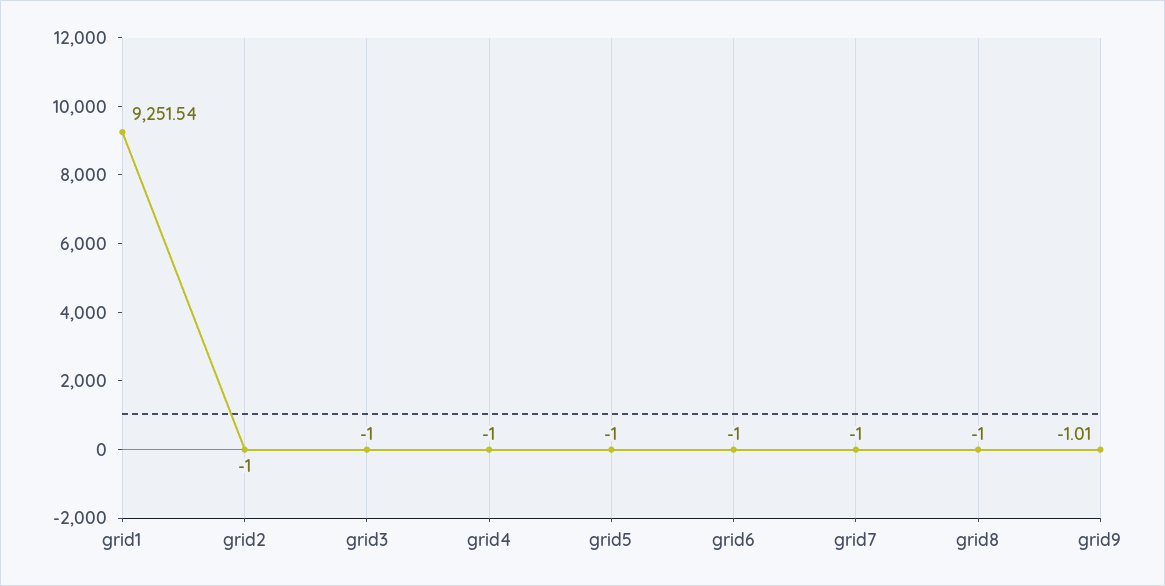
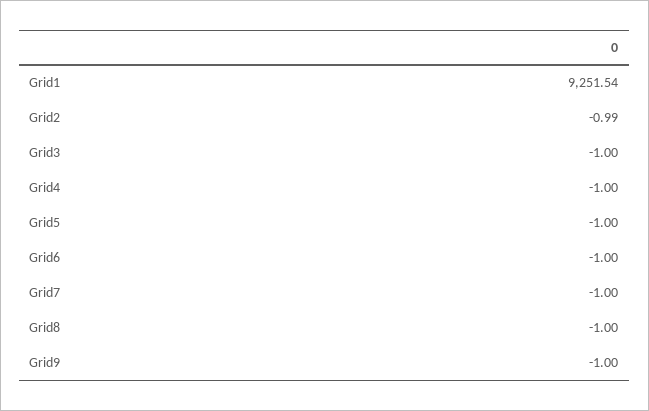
grid2: -1 -> -0.99
grid9: -1.01 -> -1

